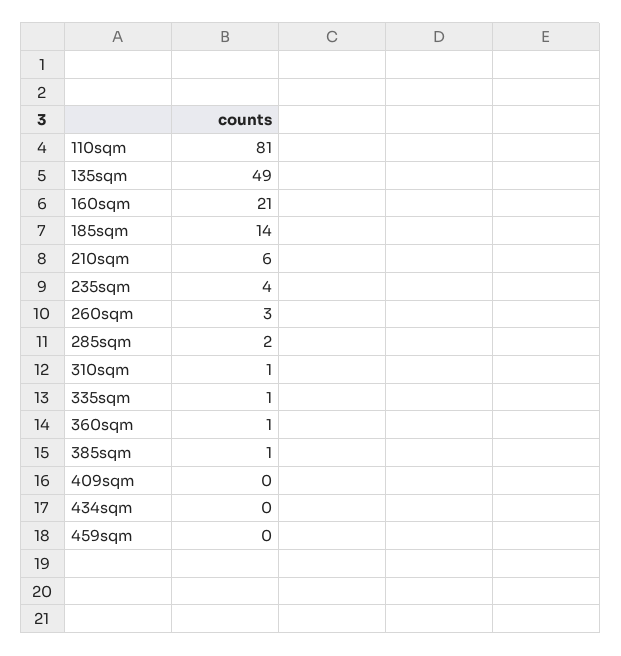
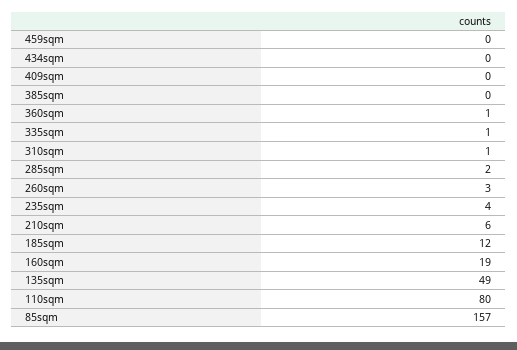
110sqm: 81 -> 80
160sqm: 21 -> 19
185sqm: 14 -> 12
385sqm: 1 -> 0
85sqm: none -> 157

